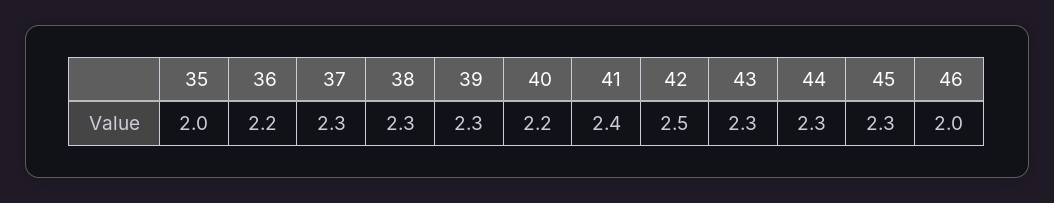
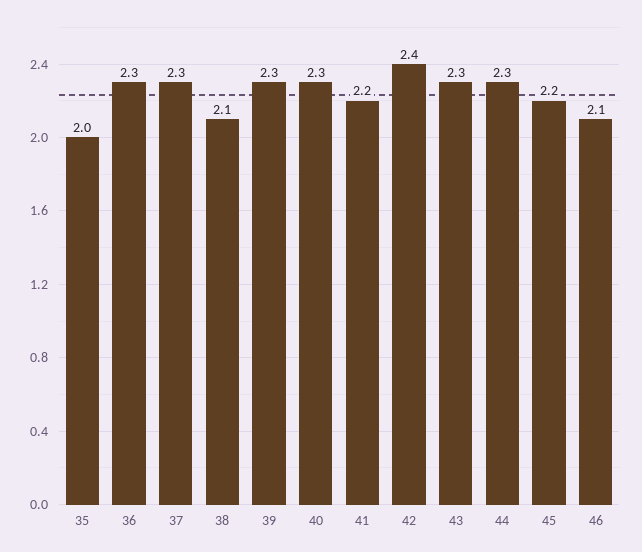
36: 2.2 -> 2.3
38: 2.3 -> 2.1
40: 2.2 -> 2.3
41: 2.4 -> 2.2
42: 2.5 -> 2.4
45: 2.3 -> 2.2
46: 2 -> 2.1

